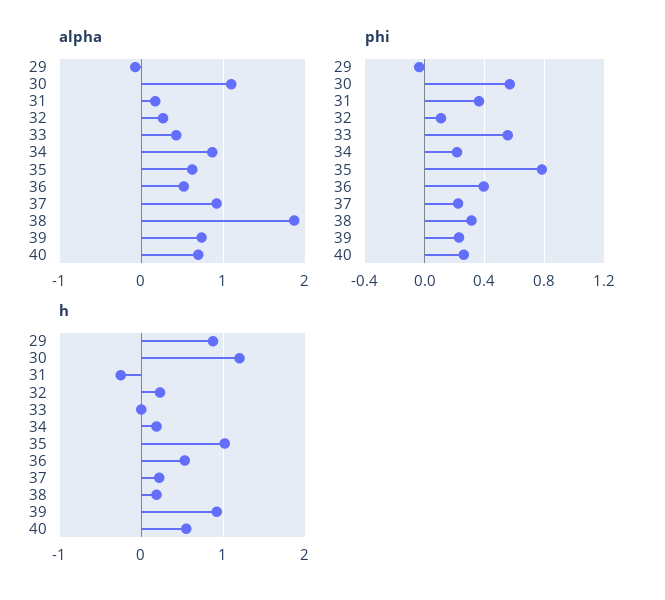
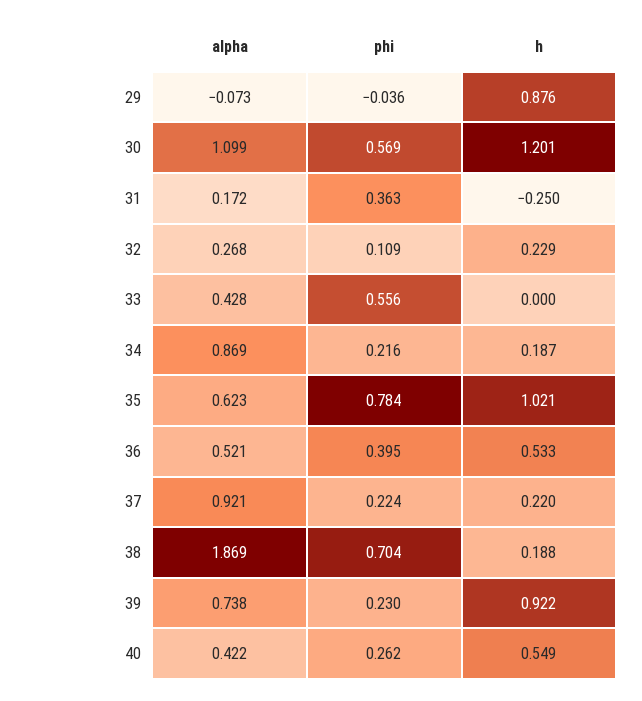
alpha, 40: 0.7 -> 0.422
phi, 38: 0.3 -> 0.704

